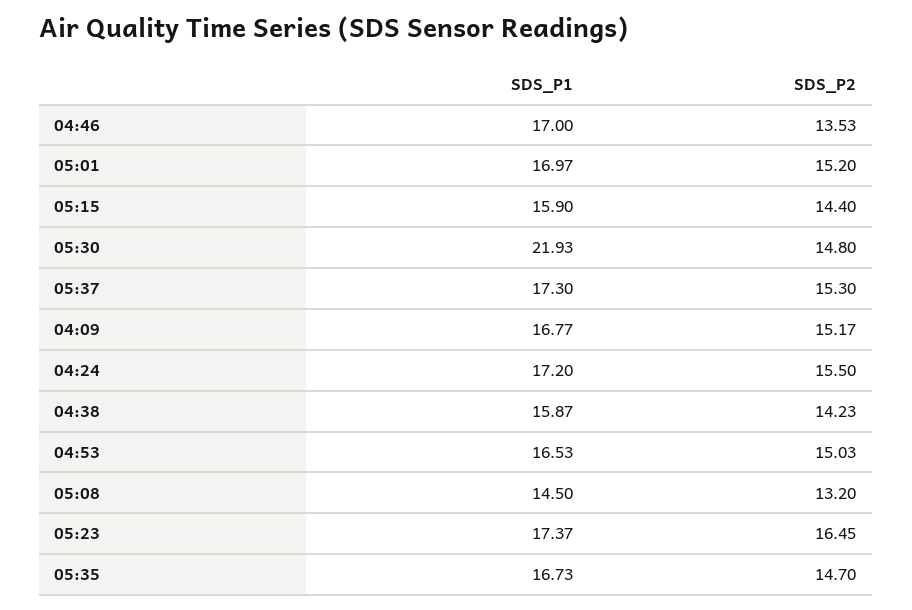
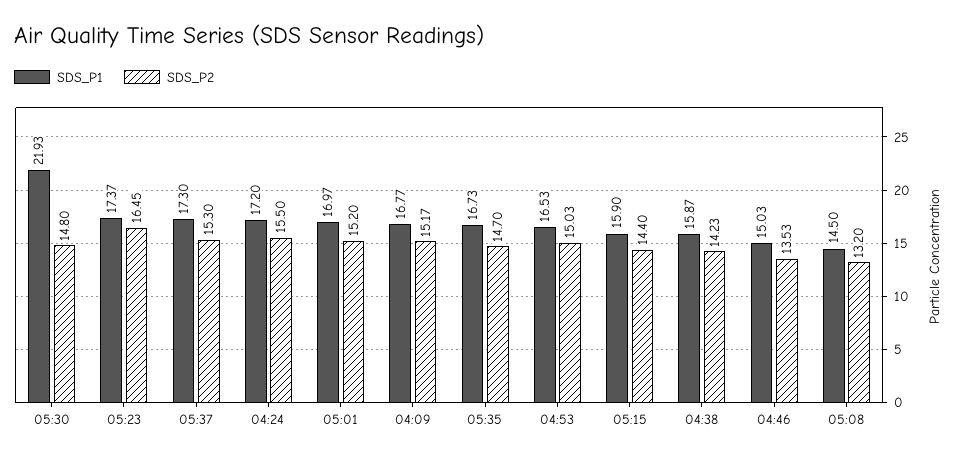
SDS_P1, 04:46: 17 -> 15.03

